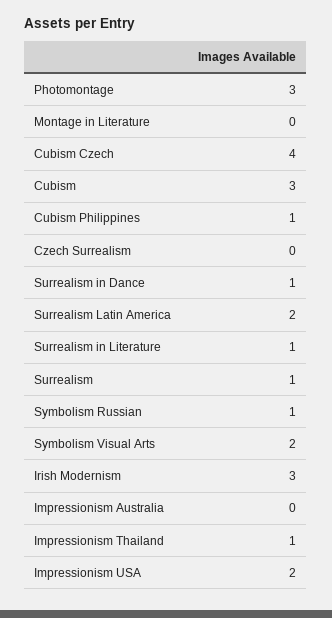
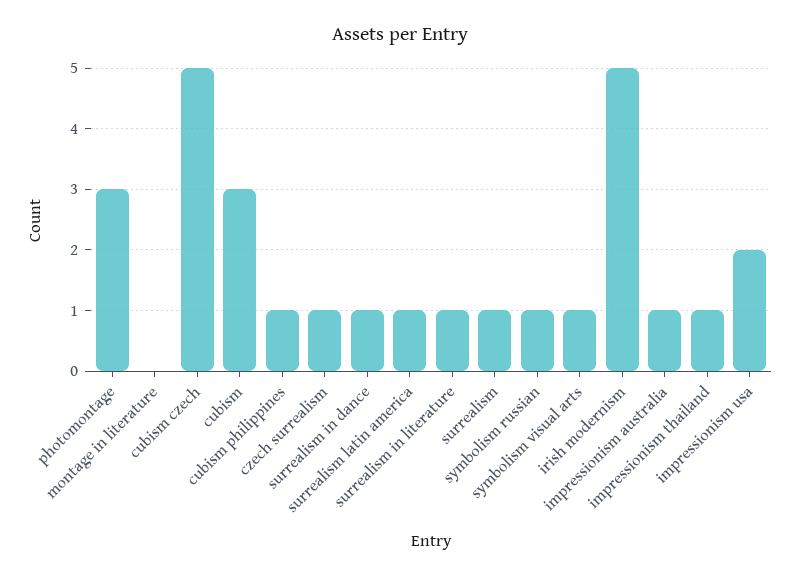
Cubism Czech: 4 -> 5
Czech Surrealism: 0 -> 1
Surrealism Latin America: 2 -> 1
Symbolism Visual Arts: 2 -> 1
Irish Modernism: 3 -> 5
Impressionism Australia: 0 -> 1

